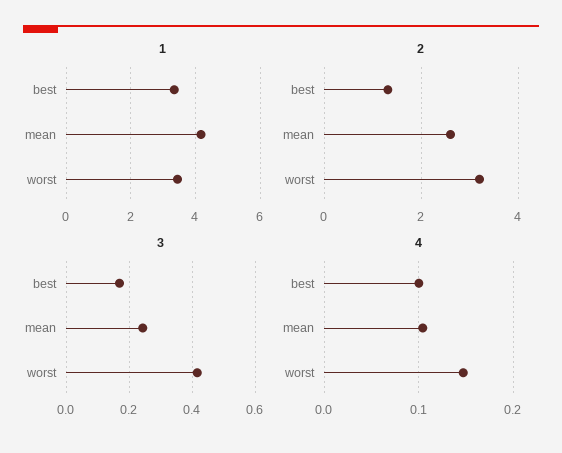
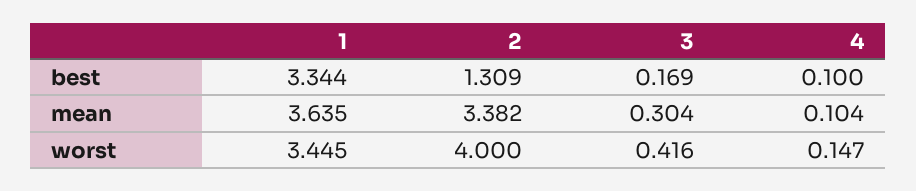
1, mean: 4.2 -> 3.635
2, mean: 2.6 -> 3.382
2, worst: 3.2 -> 4
3, mean: 0.24 -> 0.304

